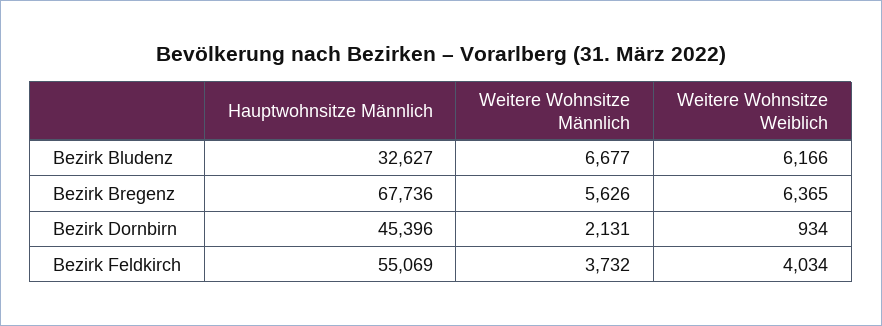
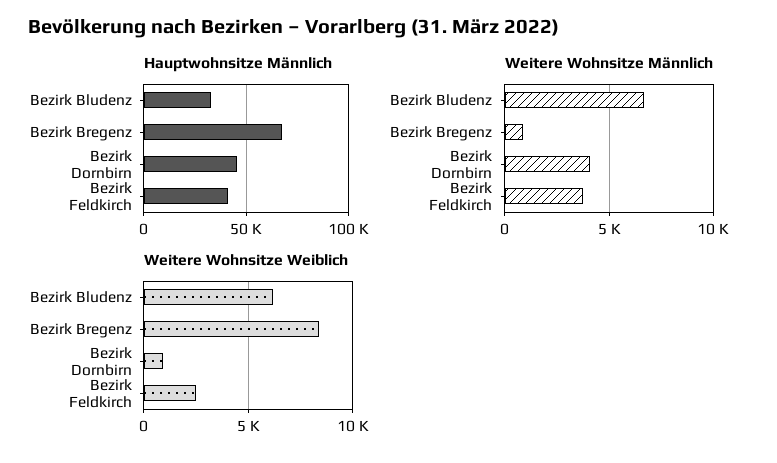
Weitere Wohnsitze Männlich, Bezirk Bregenz: 5626 -> 1000
Weitere Wohnsitze Weiblich, Bezirk Bregenz: 6365 -> 8500
Weitere Wohnsitze Männlich, Bezirk Dornbirn: 2131 -> 4000
Hauptwohnsitze Männlich, Bezirk Feldkirch: 55069 -> 40000
Weitere Wohnsitze Weiblich, Bezirk Feldkirch: 4034 -> 2500

